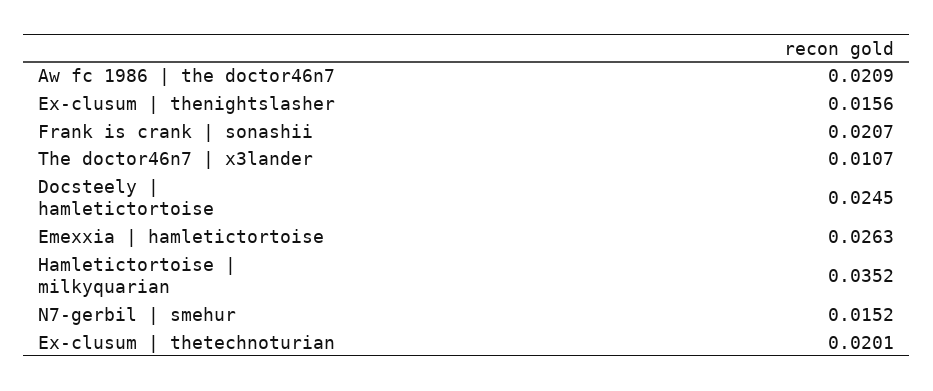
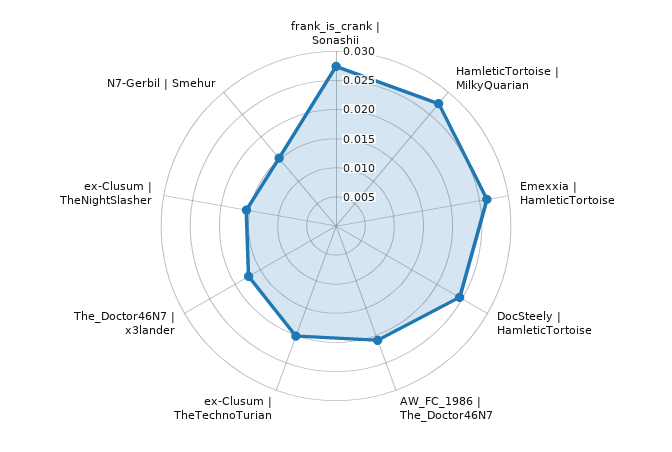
Frank is crank | sonashii: 0.0207 -> 0.0275
The doctor46n7 | x3lander: 0.0107 -> 0.0175
Hamletictortoise | milkyquarian: 0.0352 -> 0.0275

